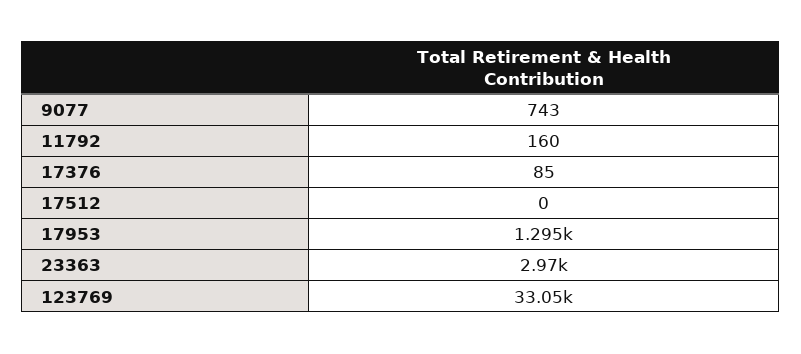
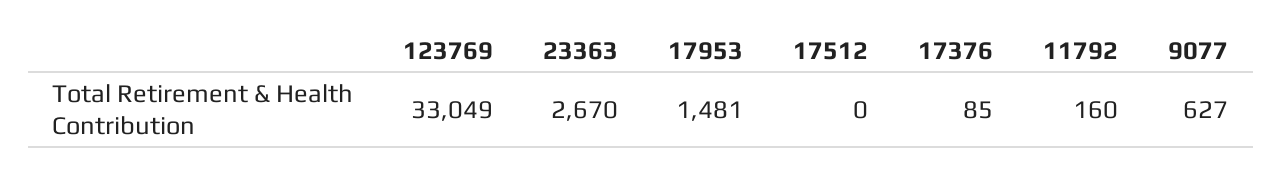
9077: 743 -> 627
17953: 1295 -> 1481
23363: 2970 -> 2670

